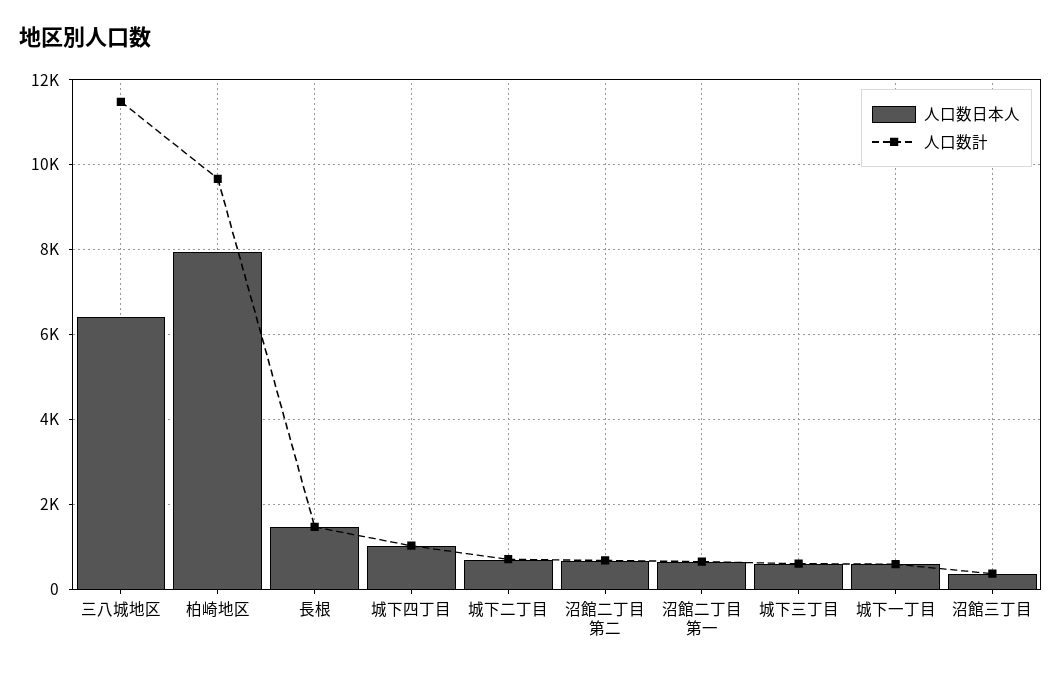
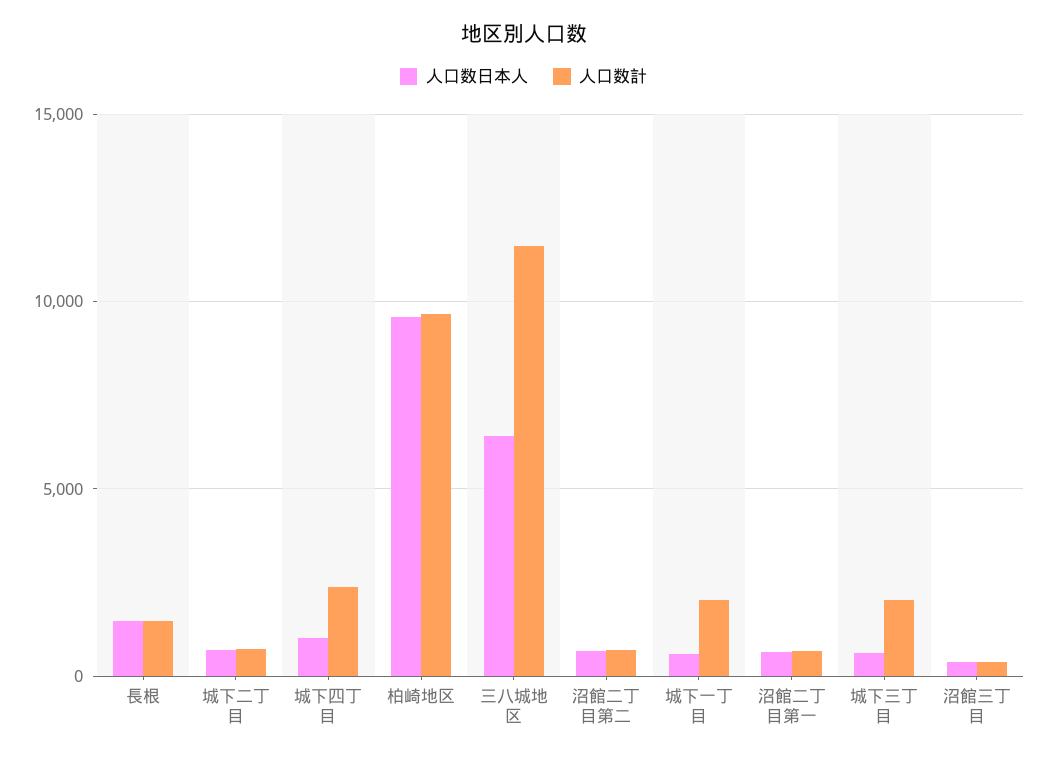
人口数日本人, 柏崎地区: 8000 -> 9500
人口数計, 城下四丁目: 1000 -> 2500
人口数計, 城下三丁目: 600 -> 2000
人口数計, 城下一丁目: 600 -> 2000

